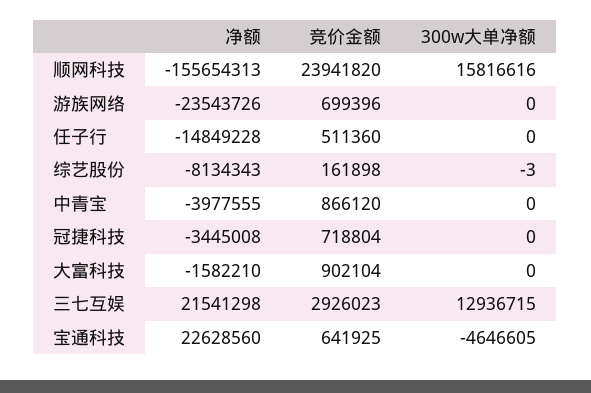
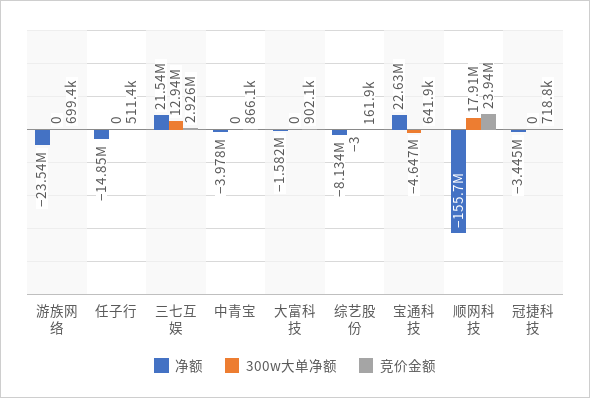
300w大单净额, 顺网科技: 15816616 -> 17910000

